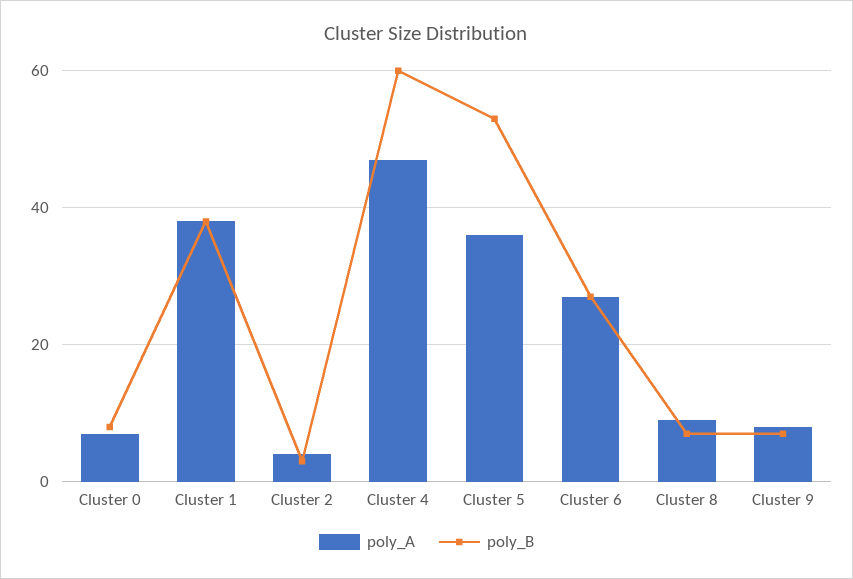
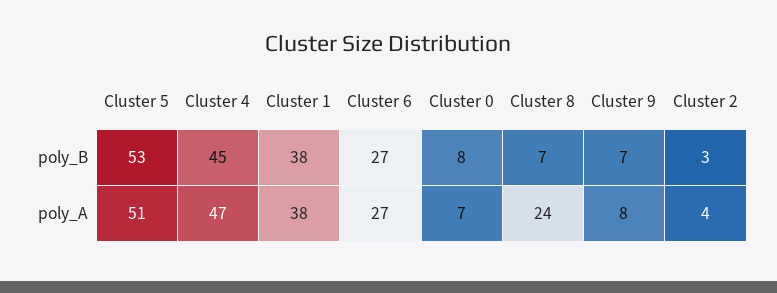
poly_B, Cluster 4: 60 -> 45
poly_A, Cluster 5: 35 -> 51
poly_A, Cluster 8: 10 -> 24

